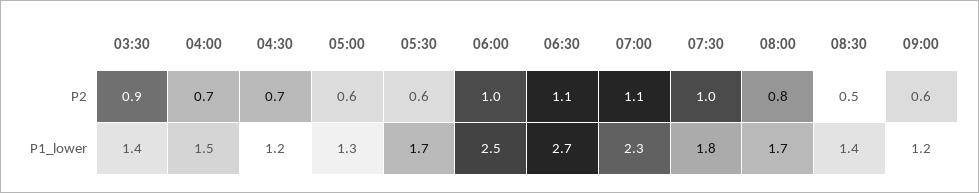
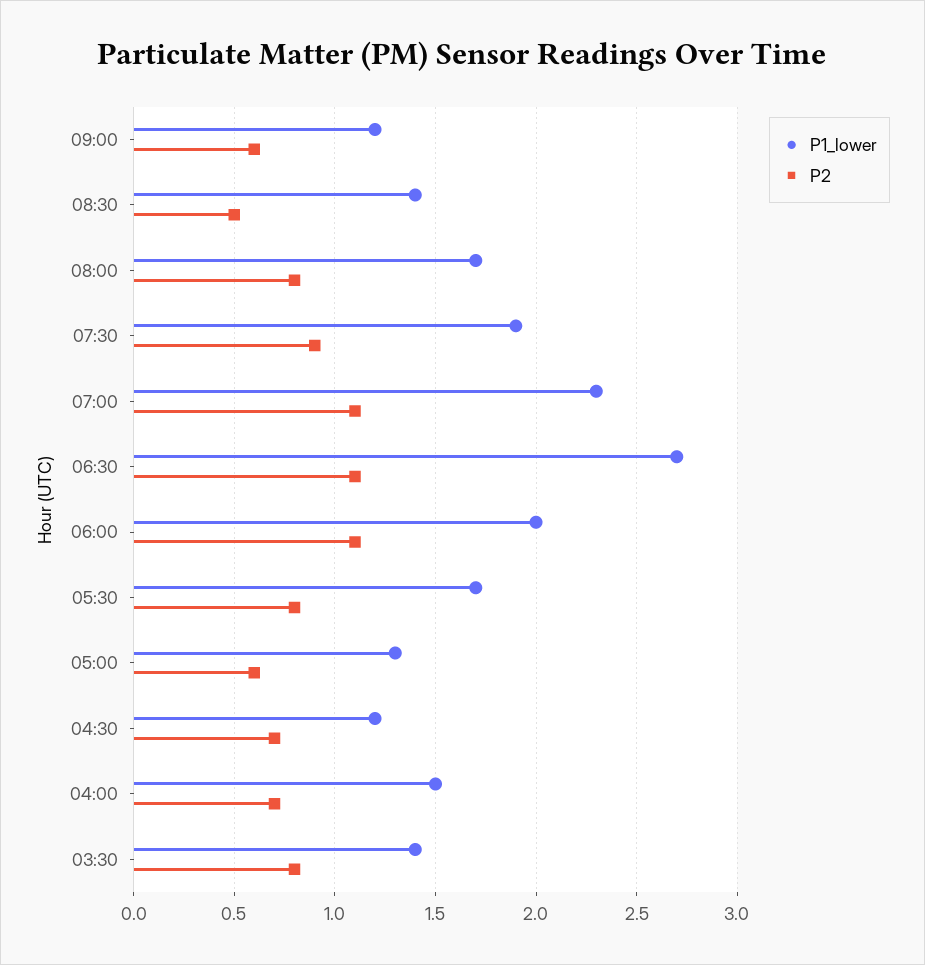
P2, 03:30: 0.9 -> 0.8
P2, 05:30: 0.6 -> 0.8
P2, 06:00: 1 -> 1.1
P2, 07:30: 1 -> 0.9
P1_lower, 06:00: 2.5 -> 2
P1_lower, 07:30: 1.8 -> 1.9

